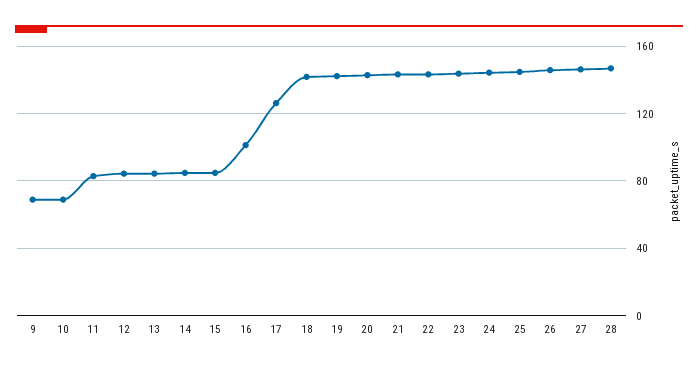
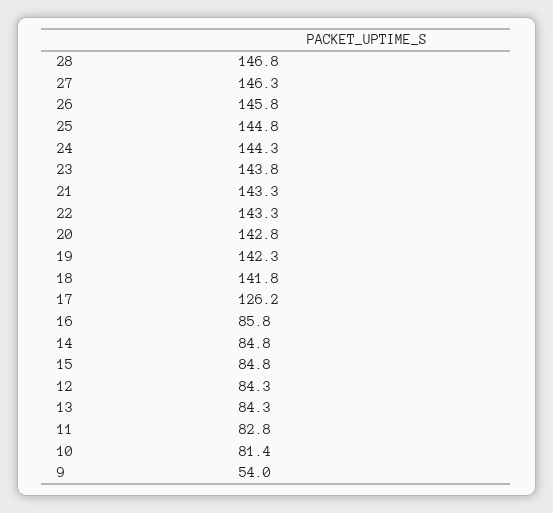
9: 70 -> 54
10: 70 -> 81.4
16: 100 -> 85.8

